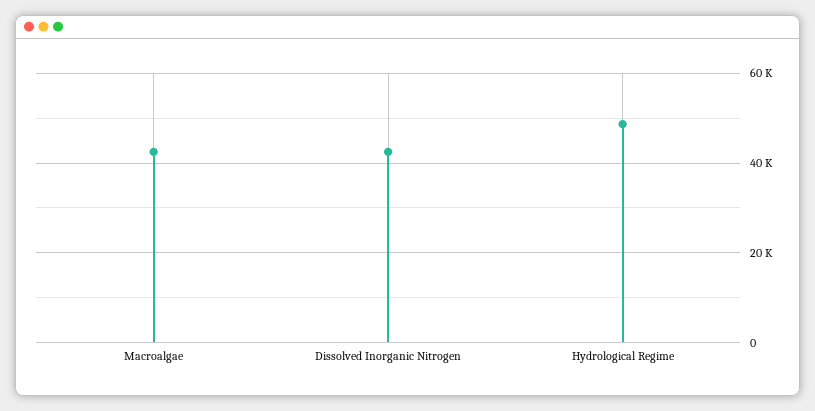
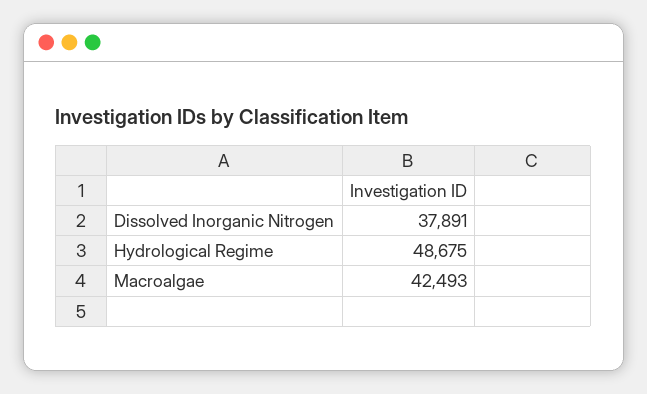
Dissolved Inorganic Nitrogen: 42000 -> 37891

